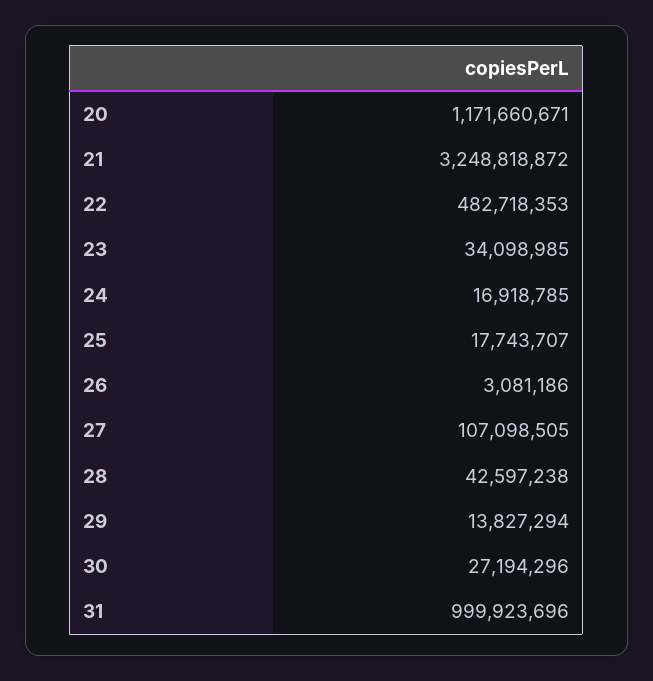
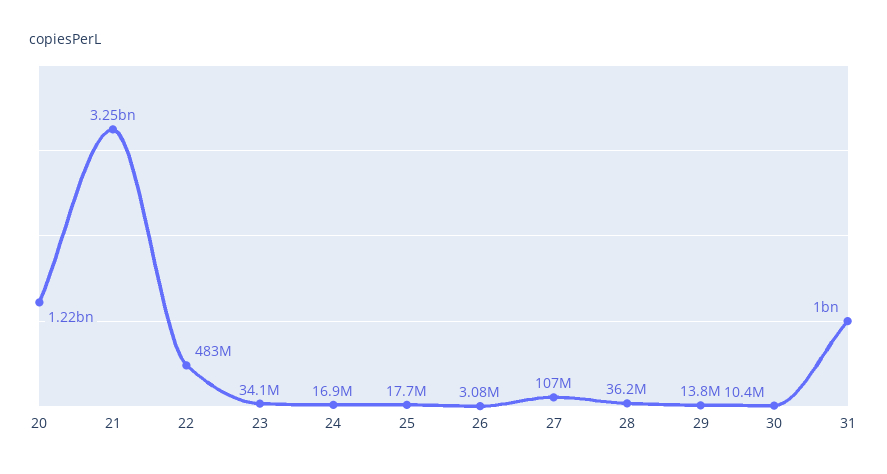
20: 1171660671 -> 1220000000
28: 42597238 -> 36200000
30: 27194296 -> 10400000

